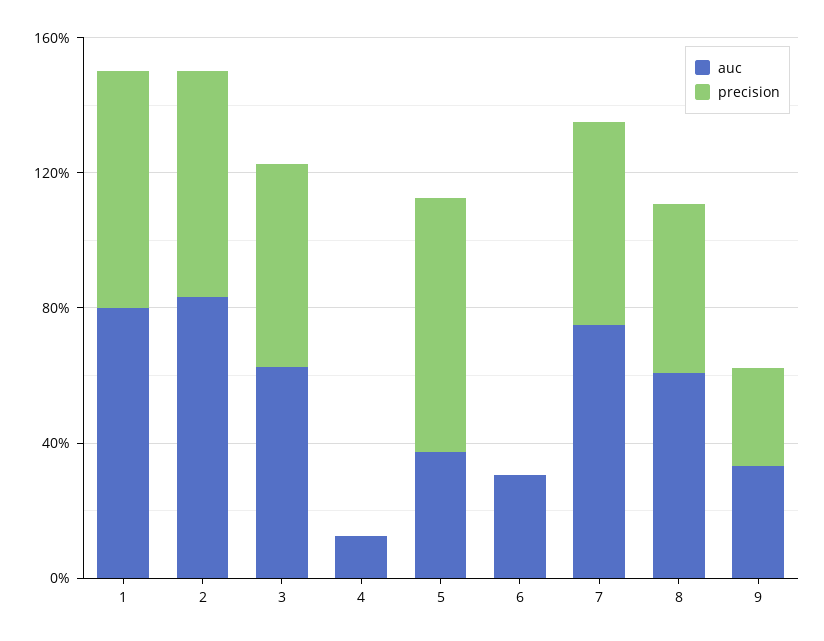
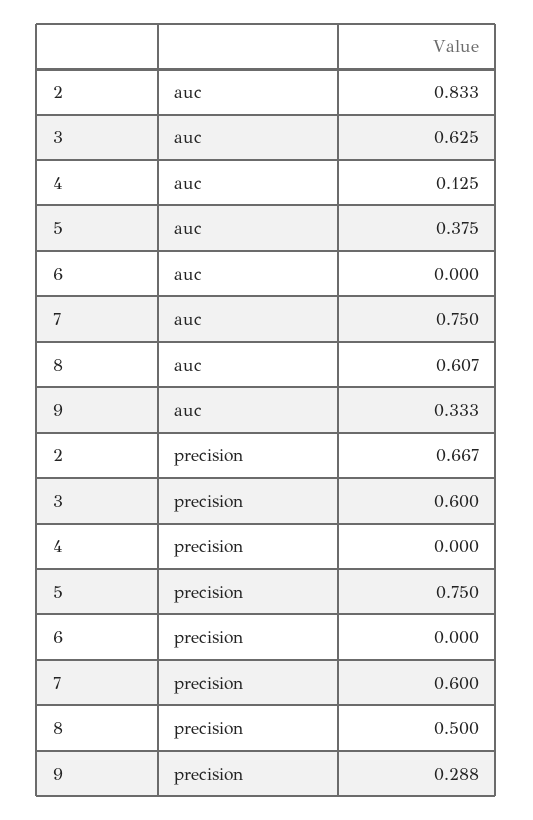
auc, 1: 0.8 -> none
precision, 1: 0.7 -> none
auc, 6: 0.3 -> 0

